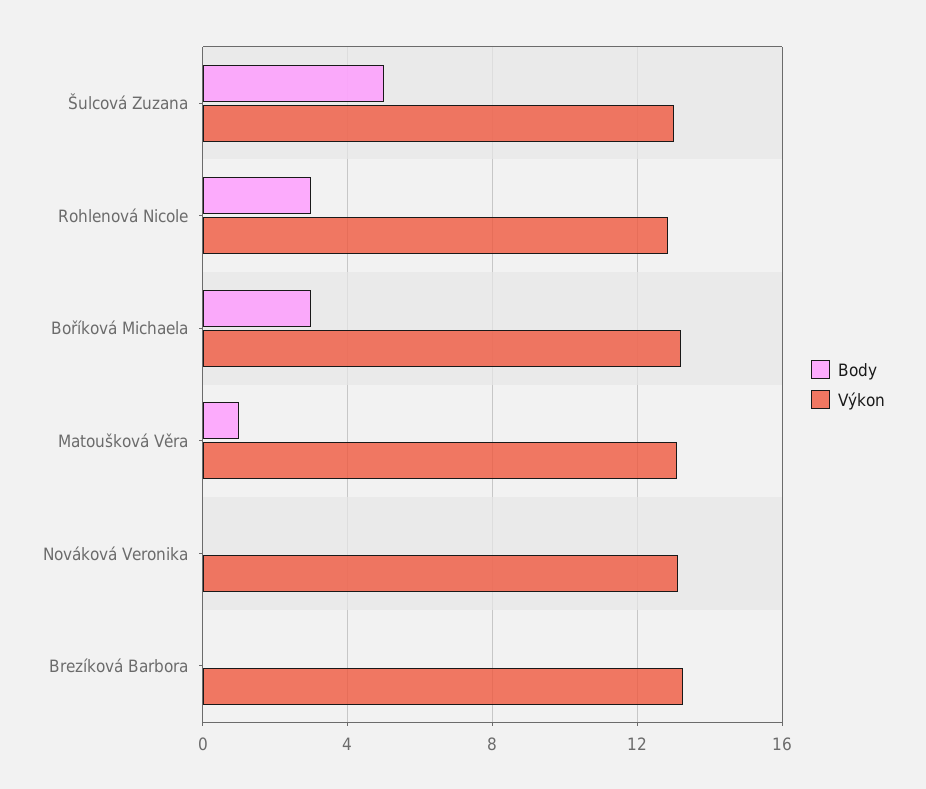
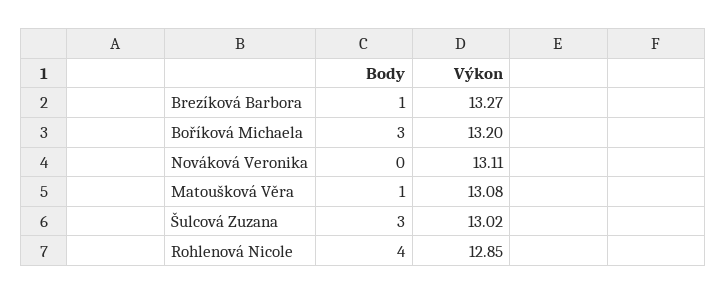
Body, Šulcová Zuzana: 5 -> 3
Body, Rohlenová Nicole: 3 -> 4
Body, Brezíková Barbora: 0 -> 1

